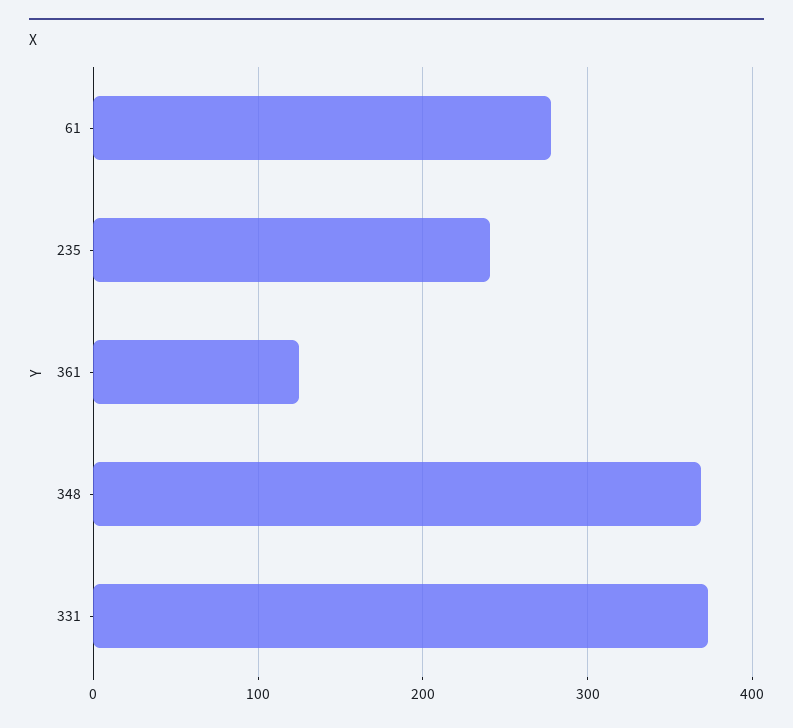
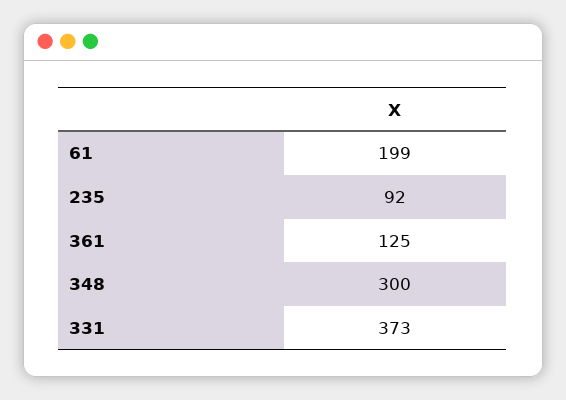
61: 280 -> 199
235: 240 -> 92
348: 370 -> 300

